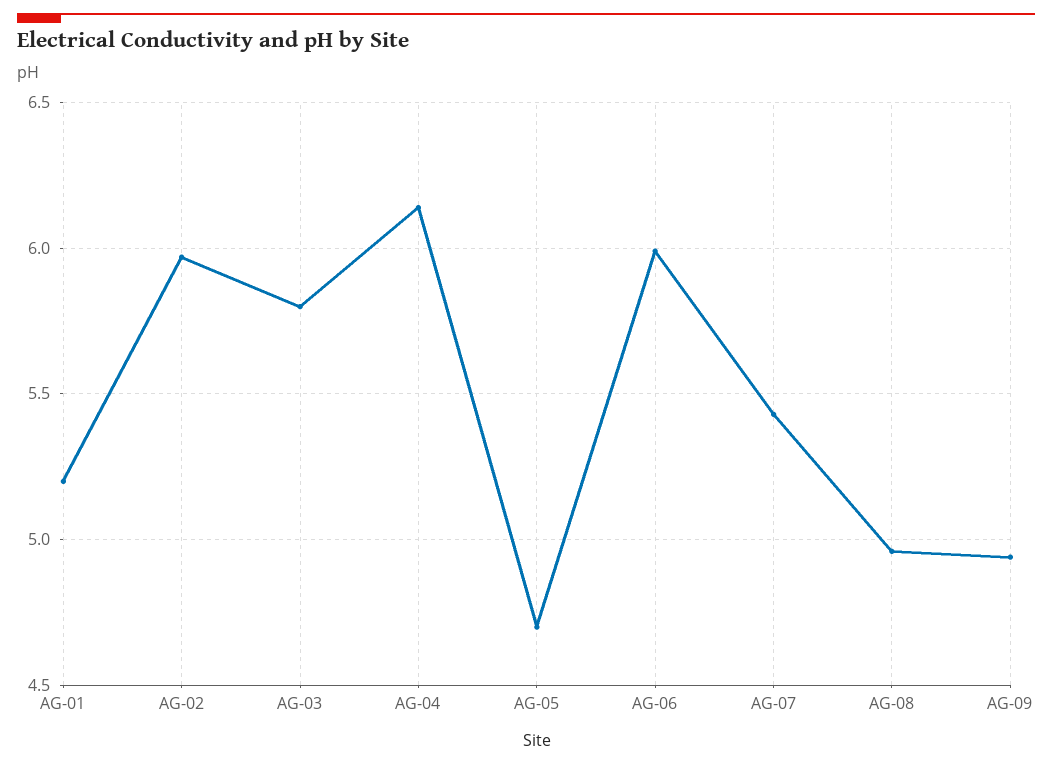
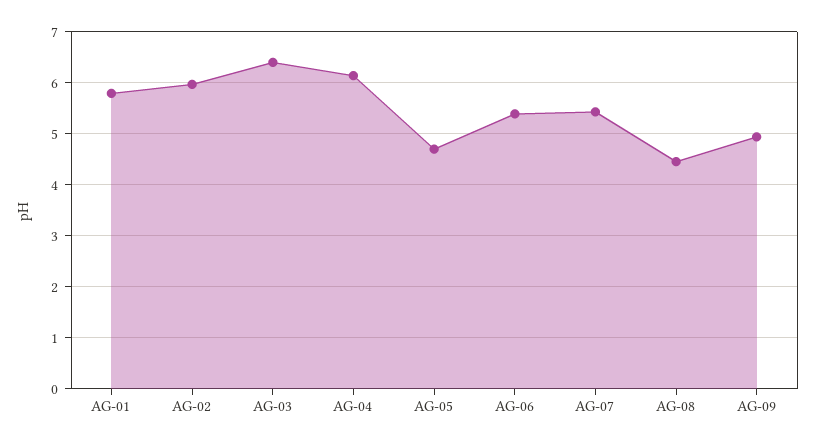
AG-01: 5.2 -> 5.8
AG-03: 5.8 -> 6.4
AG-06: 6 -> 5.4
AG-08: 4.95 -> 4.4

